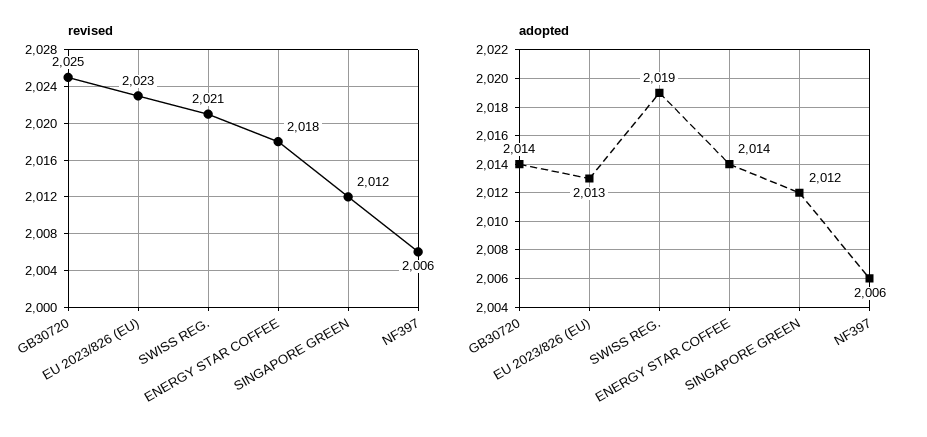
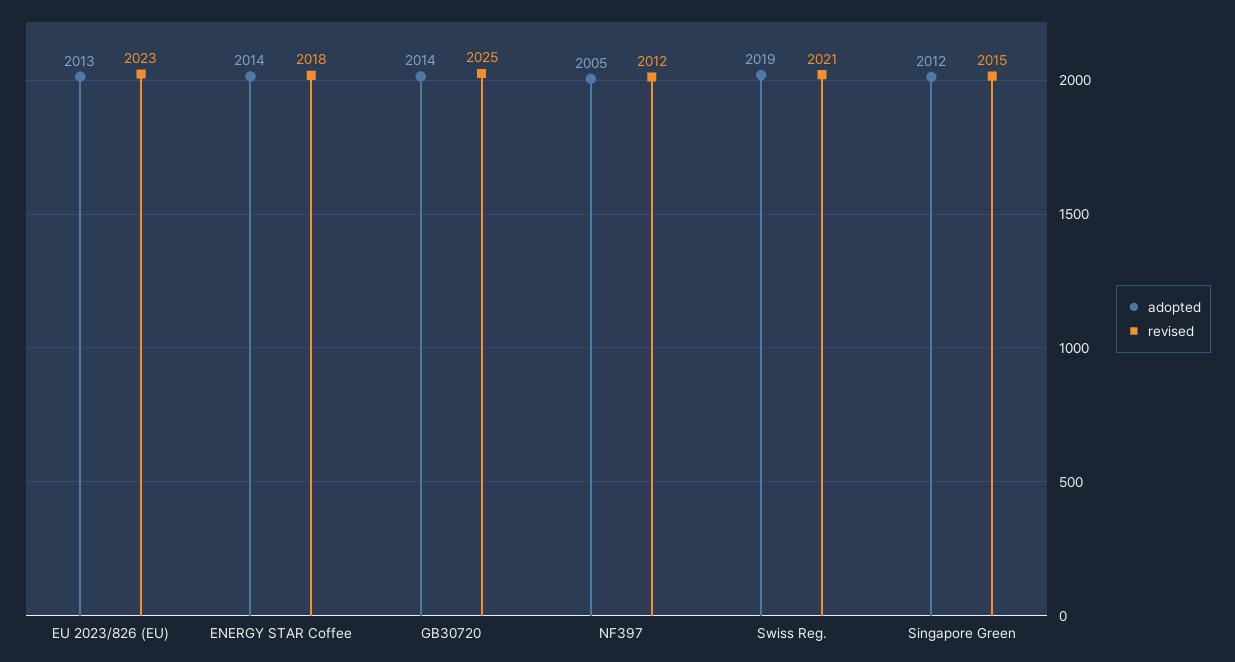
revised, SINGAPORE GREEN: 2012 -> 2015
revised, NF397: 2006 -> 2012
adopted, NF397: 2006 -> 2005

